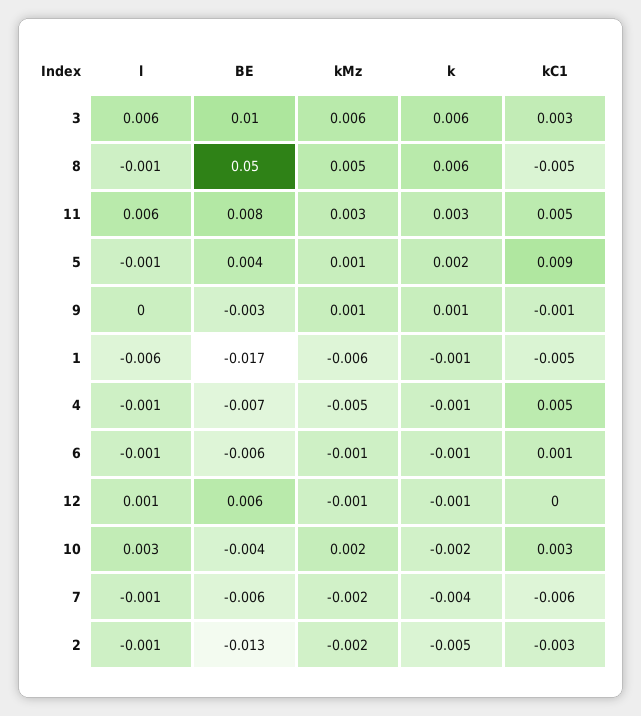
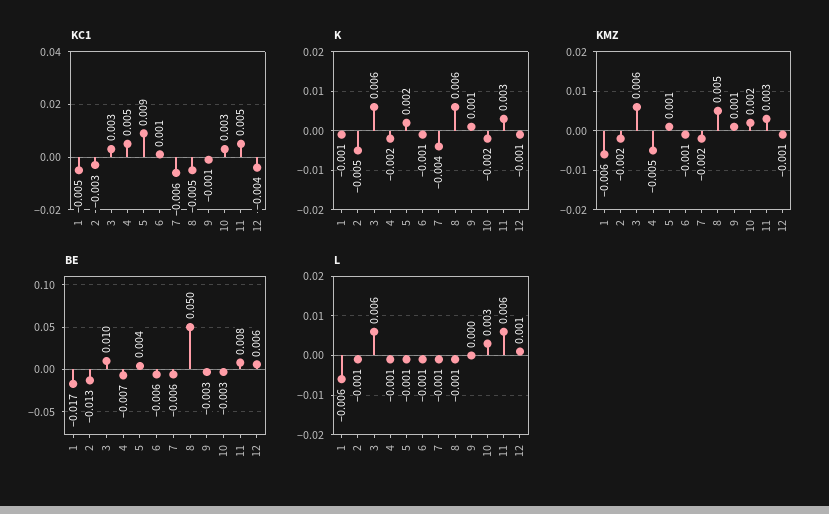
k, 4: -0.001 -> -0.002
kC1, 12: 0 -> -0.004
BE, 10: -0.004 -> -0.003

